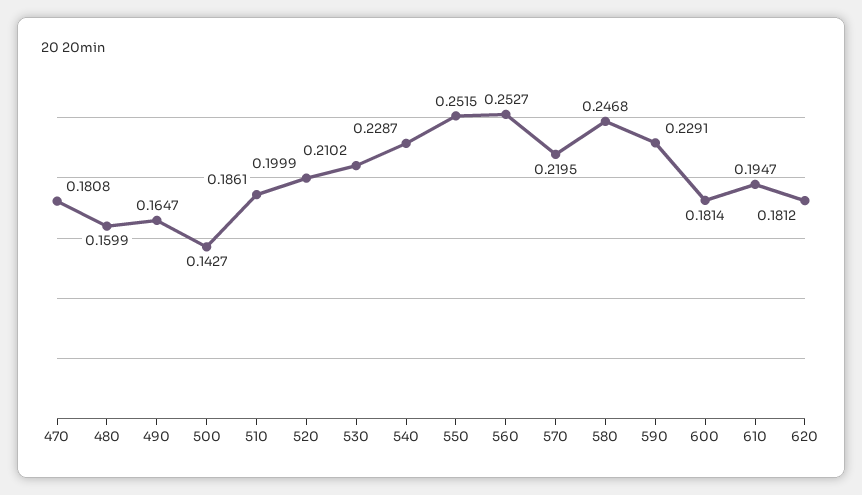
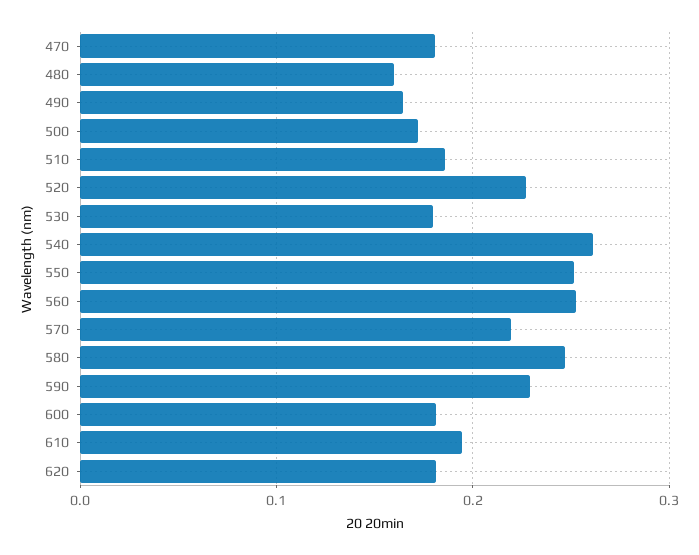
500: 0.1427 -> 0.17
520: 0.1999 -> 0.23
530: 0.2102 -> 0.18
540: 0.2287 -> 0.26

